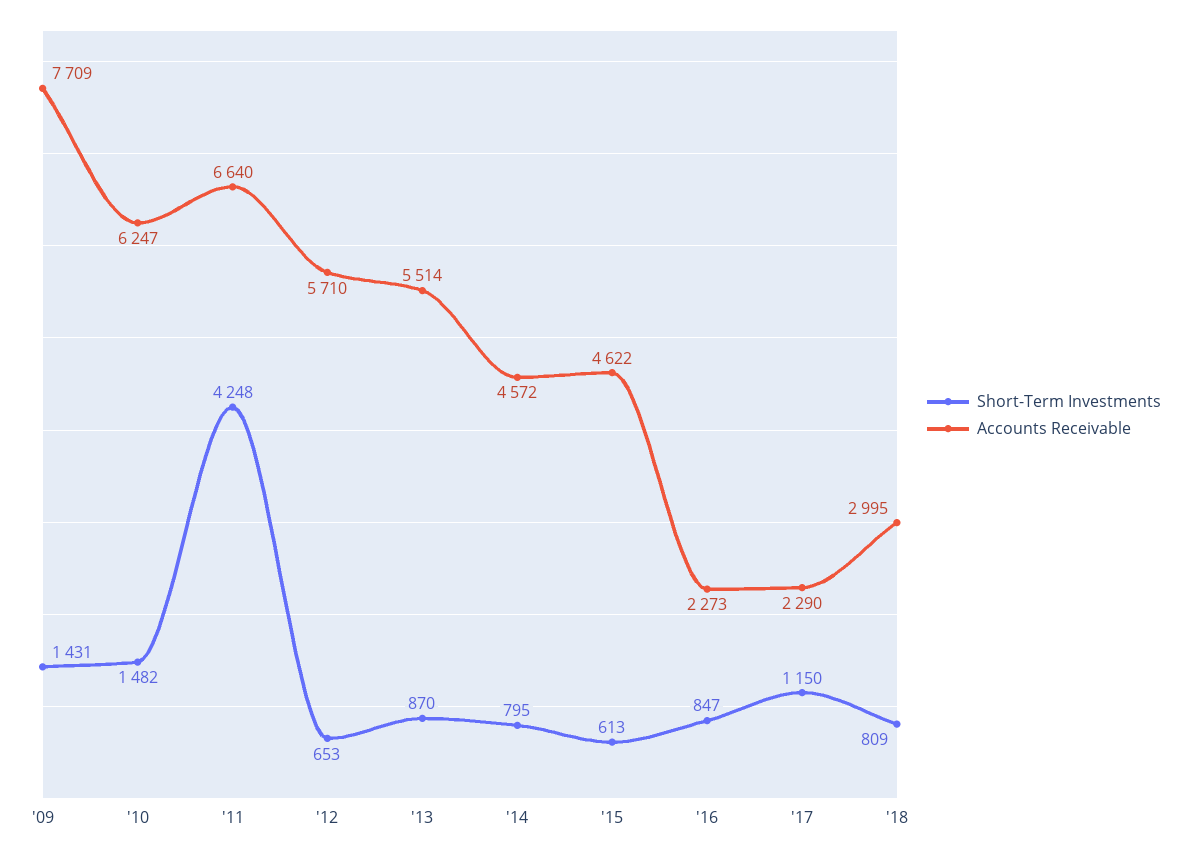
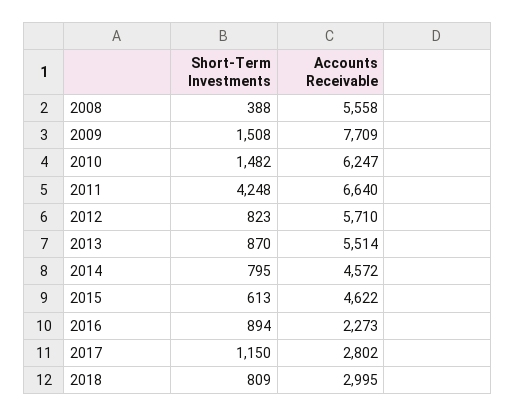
Short-Term Investments, '09: 1431 -> 1508
Short-Term Investments, '12: 653 -> 823
Short-Term Investments, '16: 847 -> 894
Accounts Receivable, '17: 2290 -> 2802
Short-Term Investments, 2008: none -> 388
Accounts Receivable, 2008: none -> 5558

